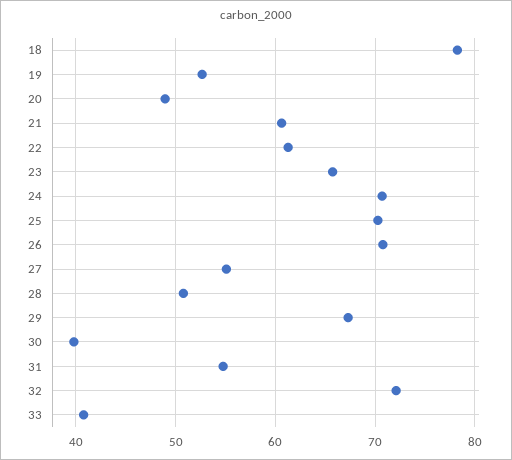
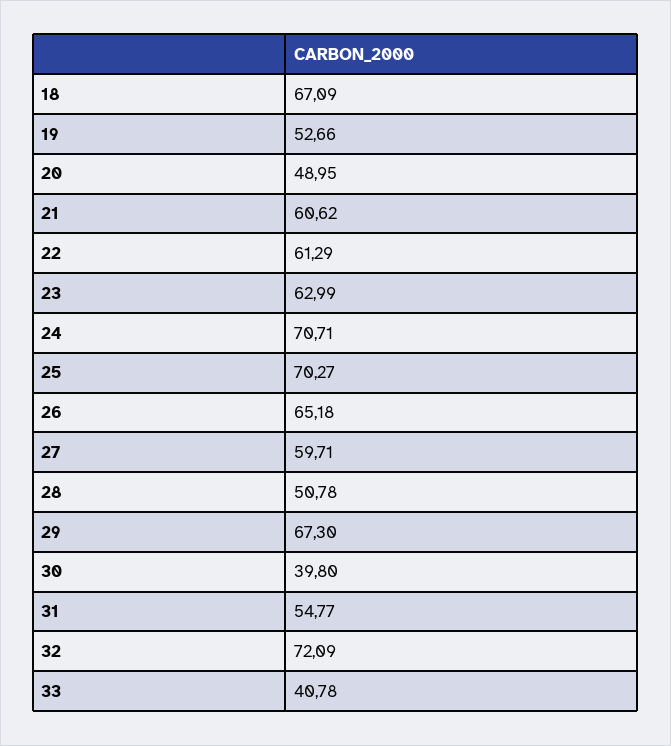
18: 78 -> 67.09
23: 66 -> 62.99
26: 71 -> 65.18
27: 55 -> 59.71

